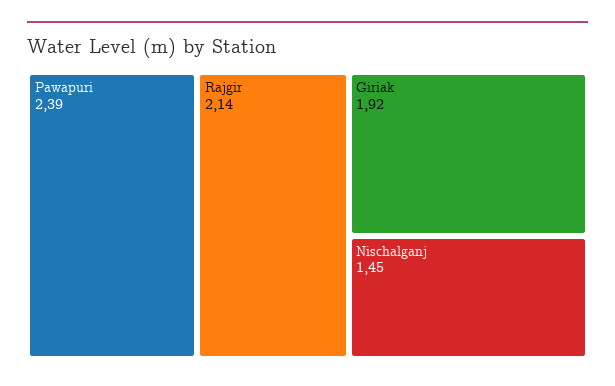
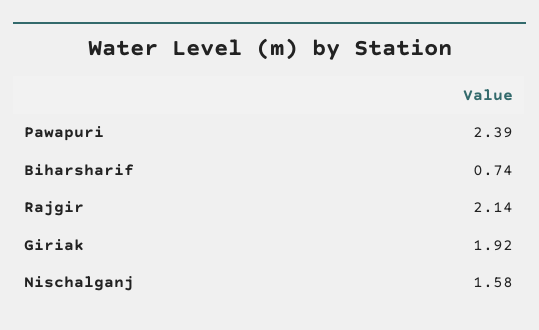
Nischalganj: 1.45 -> 1.58
Biharsharif: none -> 0.74

